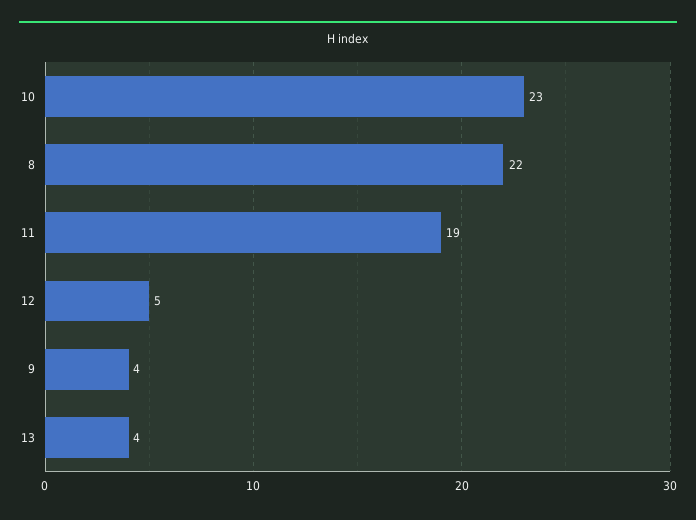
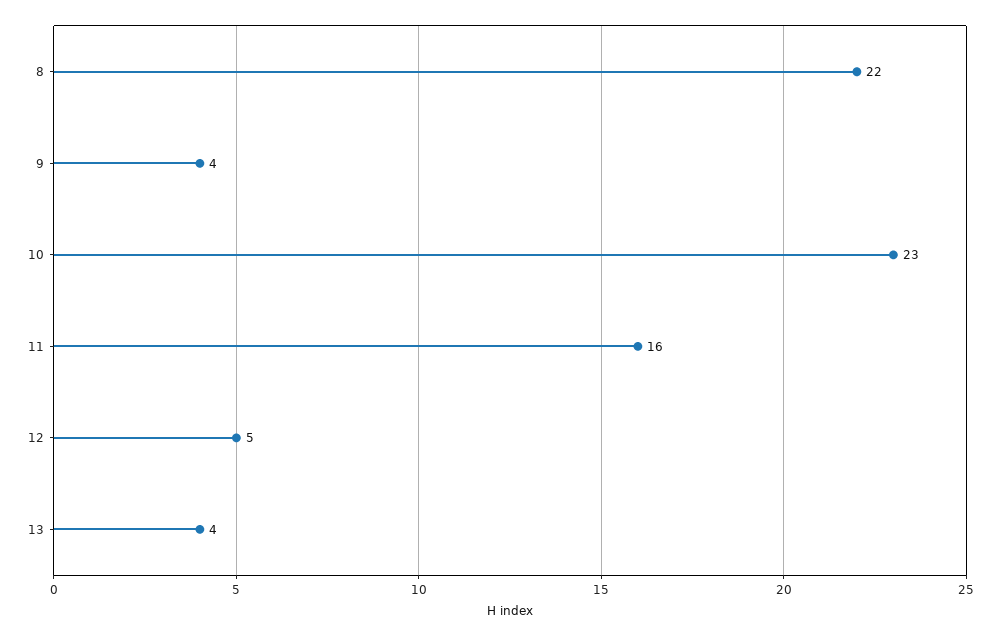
11: 19 -> 16

